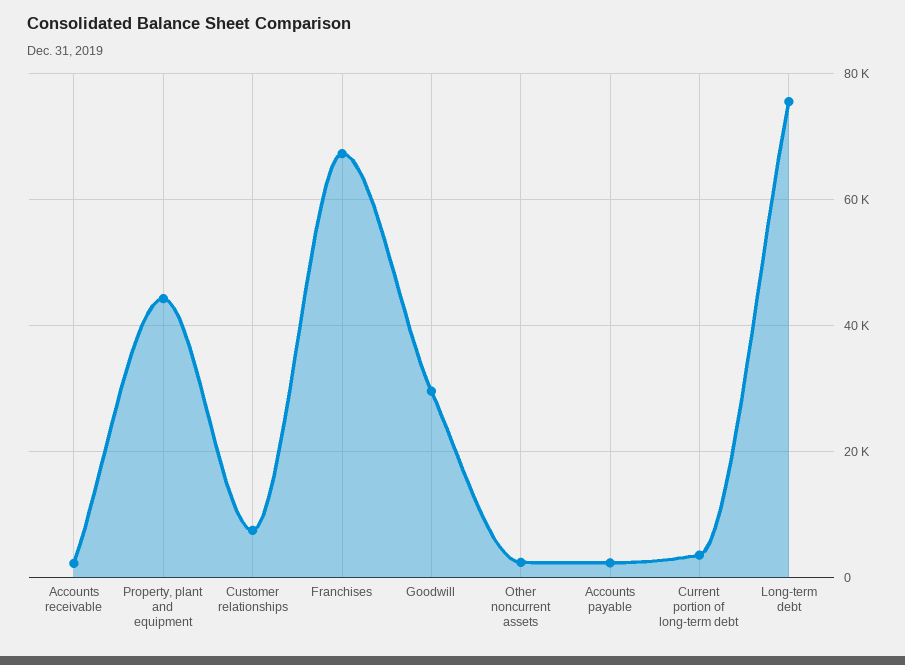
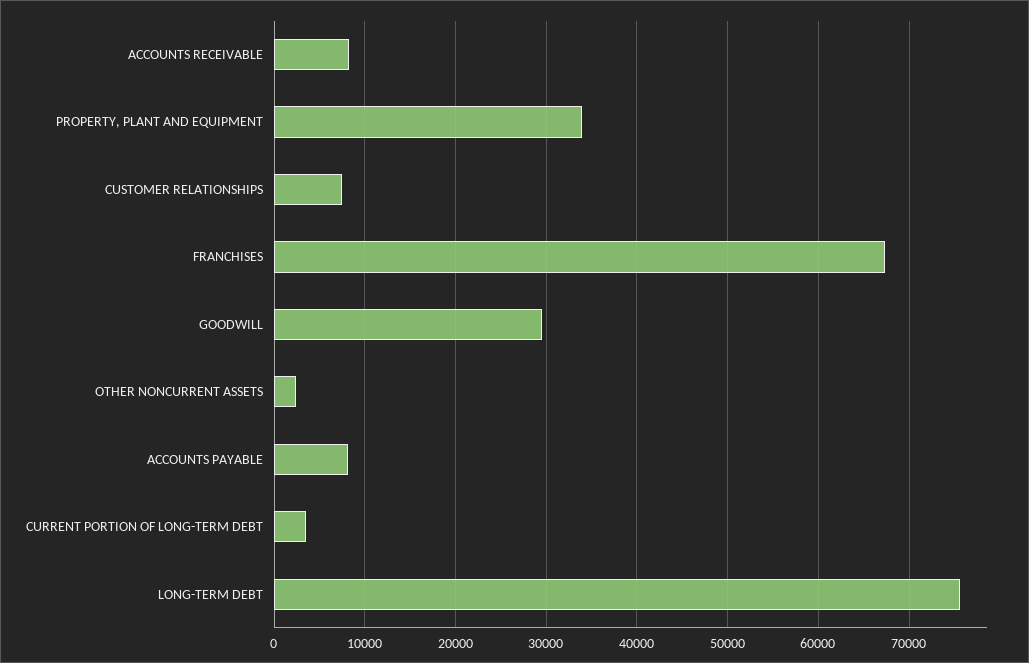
Accounts receivable: 2000 -> 8000
Property, plant and equipment: 44000 -> 34000
Accounts payable: 2000 -> 8000

